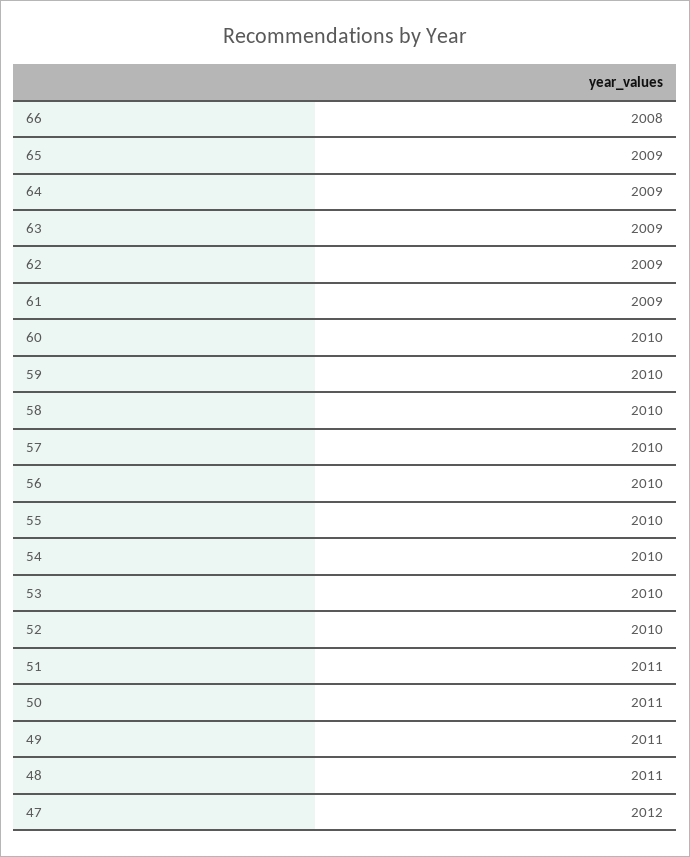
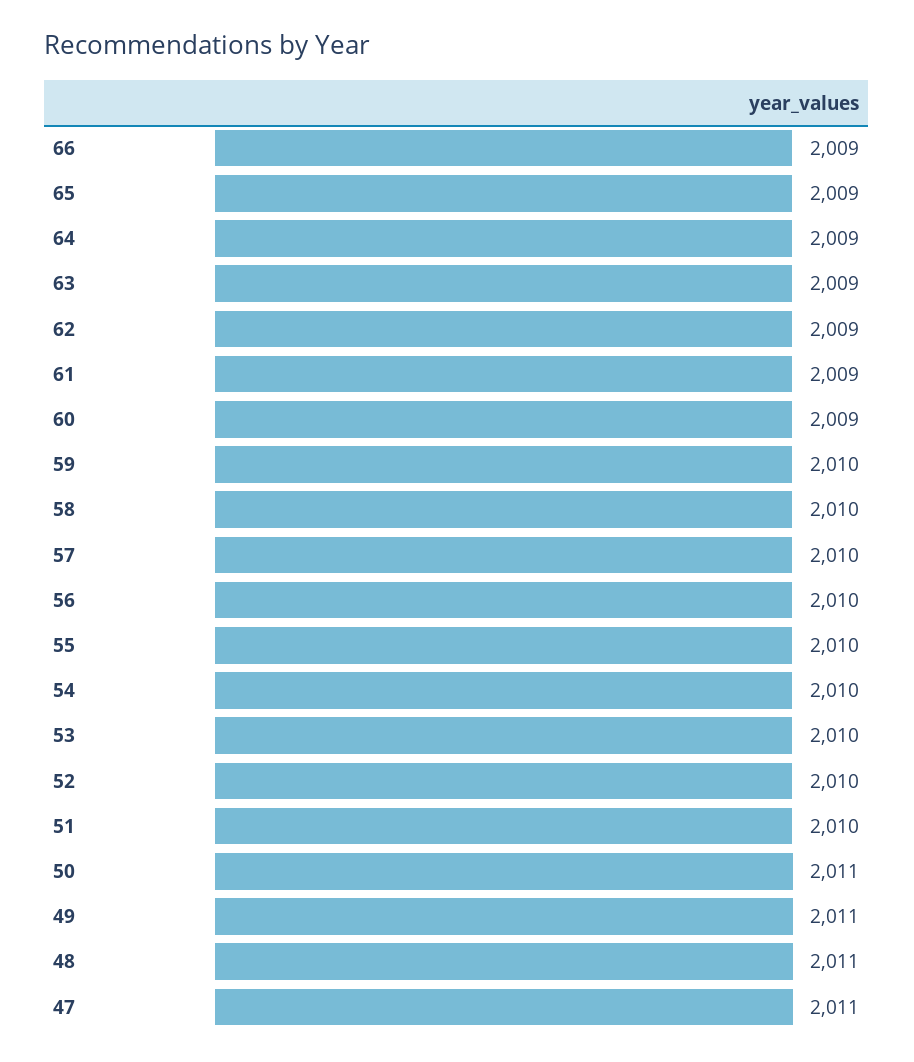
66: 2008 -> 2009
60: 2010 -> 2009
51: 2011 -> 2010
47: 2012 -> 2011

